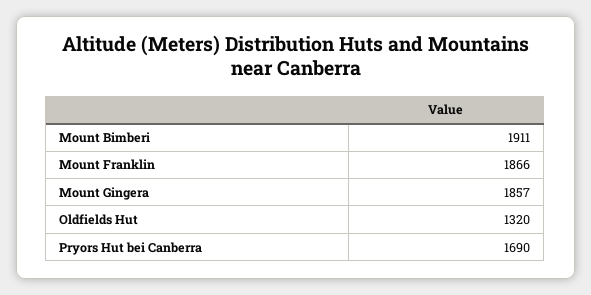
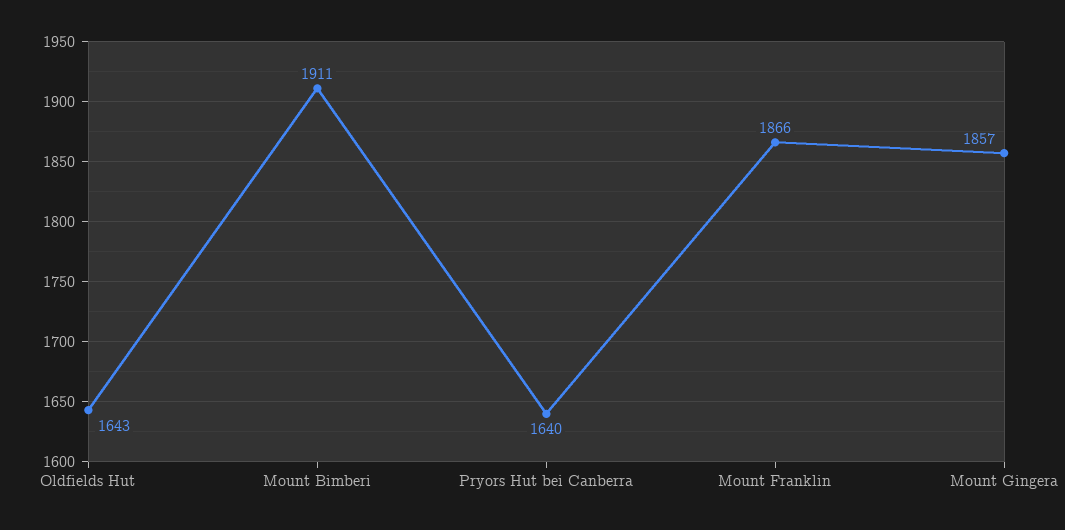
Oldfields Hut: 1320 -> 1643
Pryors Hut bei Canberra: 1690 -> 1640

